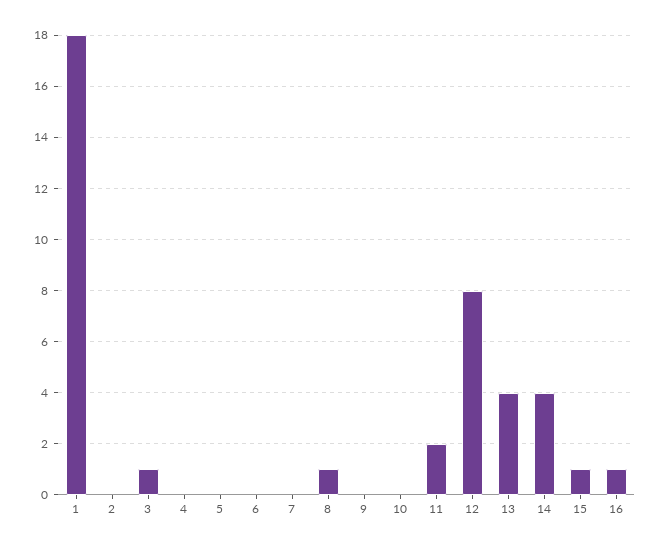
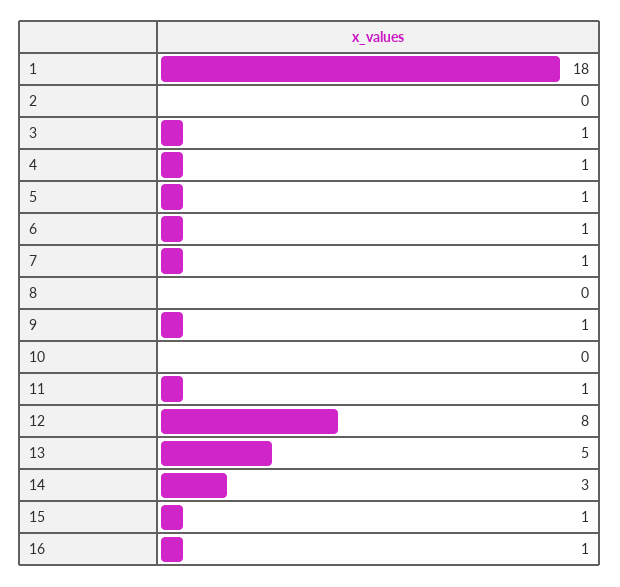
4: 0 -> 1
5: 0 -> 1
6: 0 -> 1
7: 0 -> 1
8: 1 -> 0
9: 0 -> 1
11: 2 -> 1
13: 4 -> 5
14: 4 -> 3

